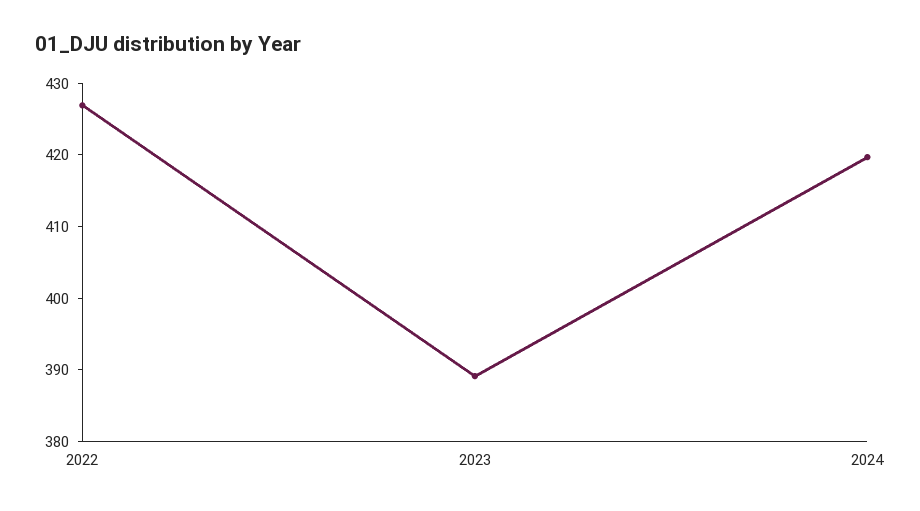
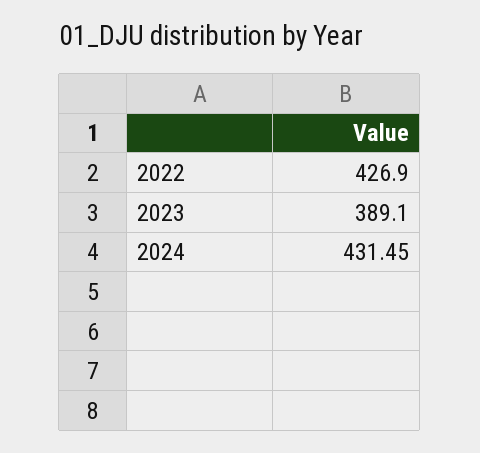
2024: 420 -> 431.45

